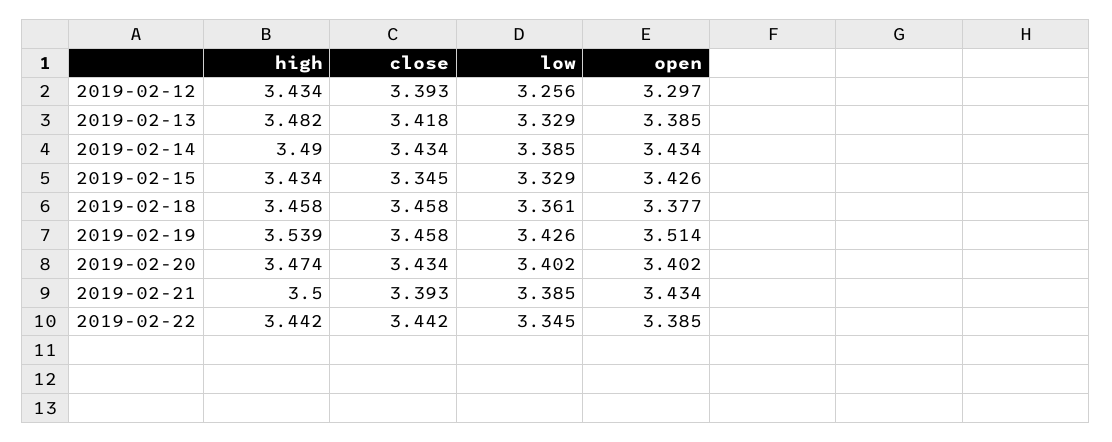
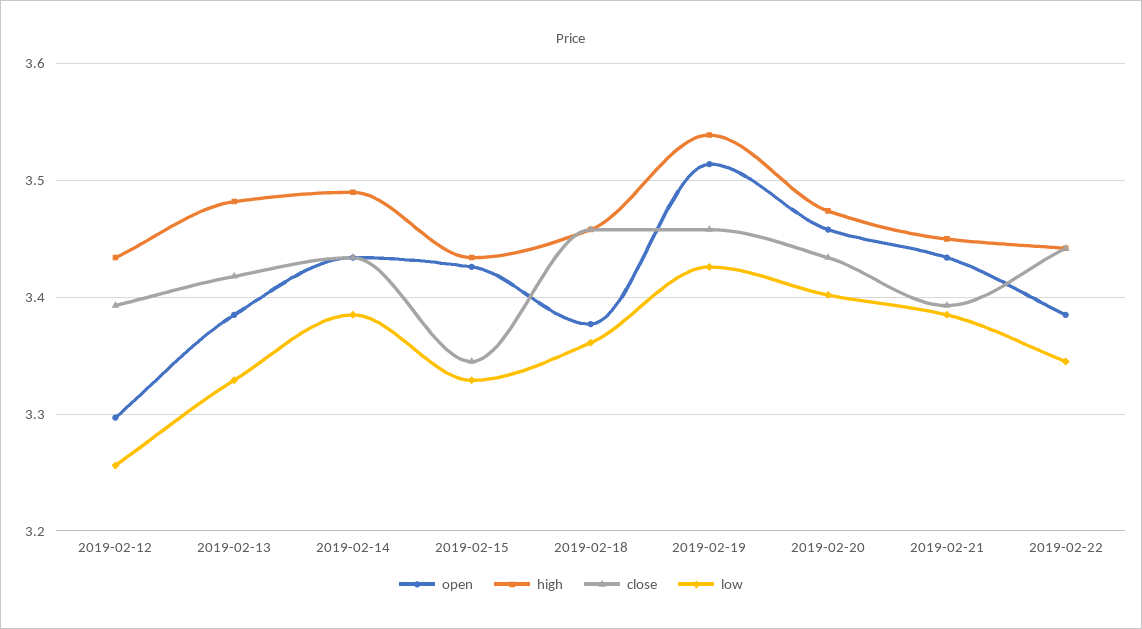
open, 2019-02-20: 3.402 -> 3.46
high, 2019-02-21: 3.5 -> 3.45

